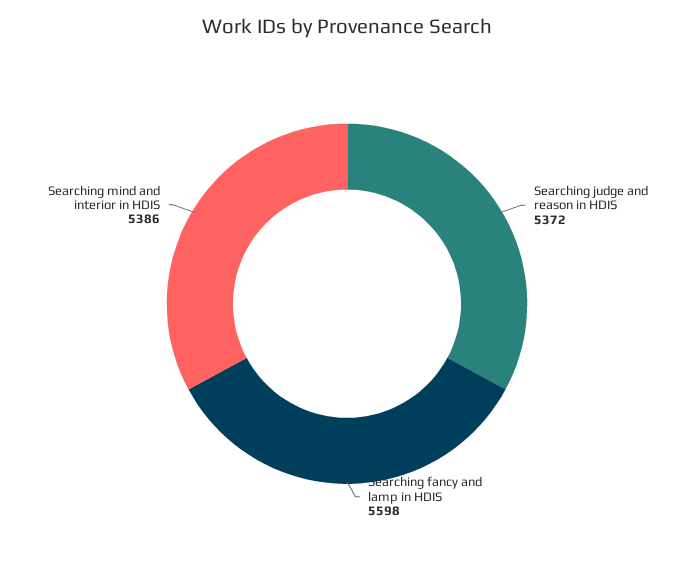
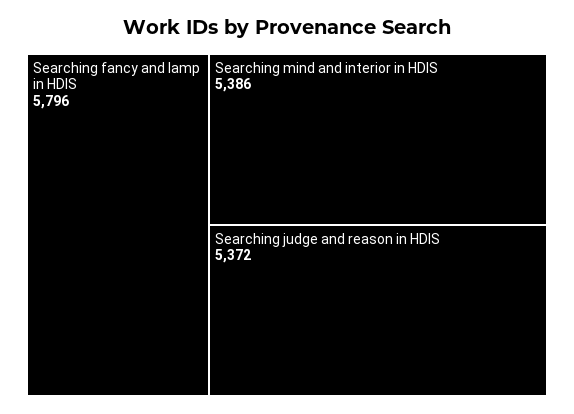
Searching fancy and lamp in HDIS: 5598 -> 5796

